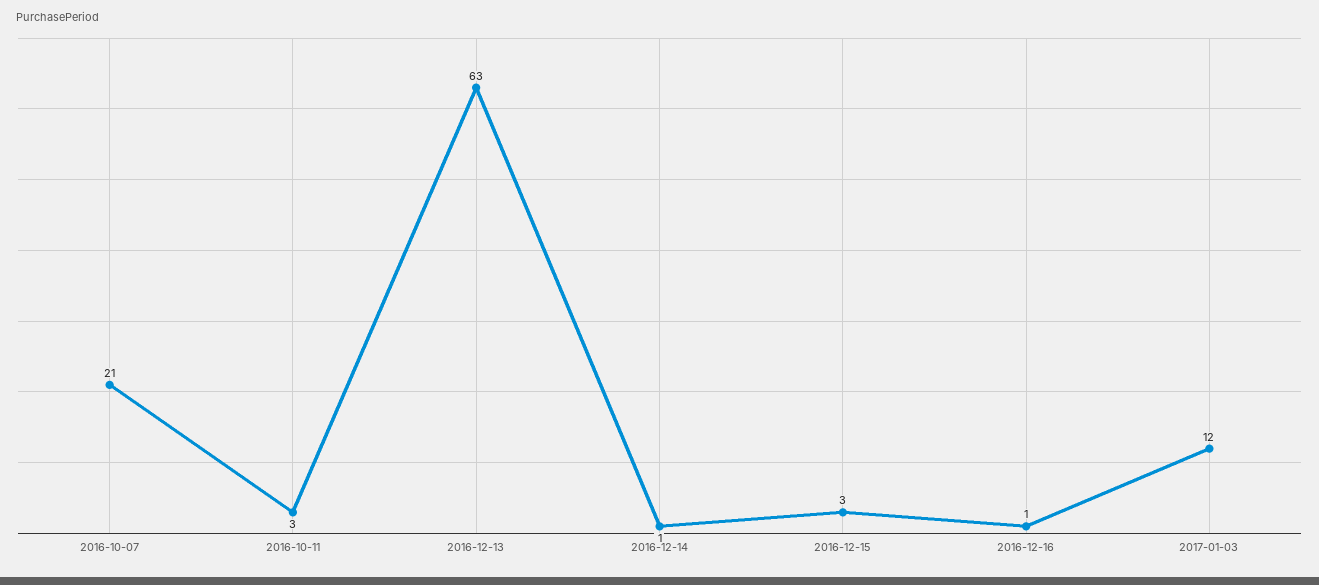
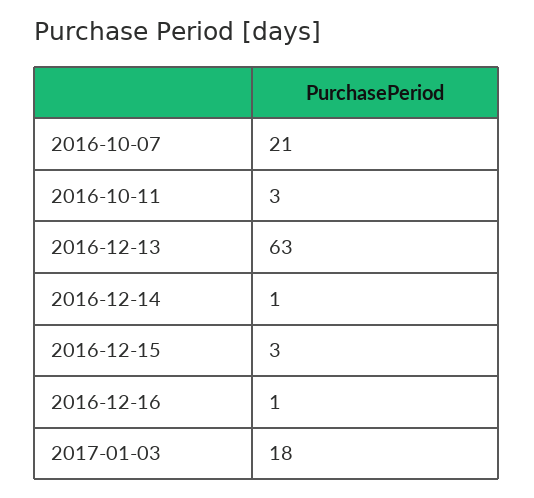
2017-01-03: 12 -> 18

